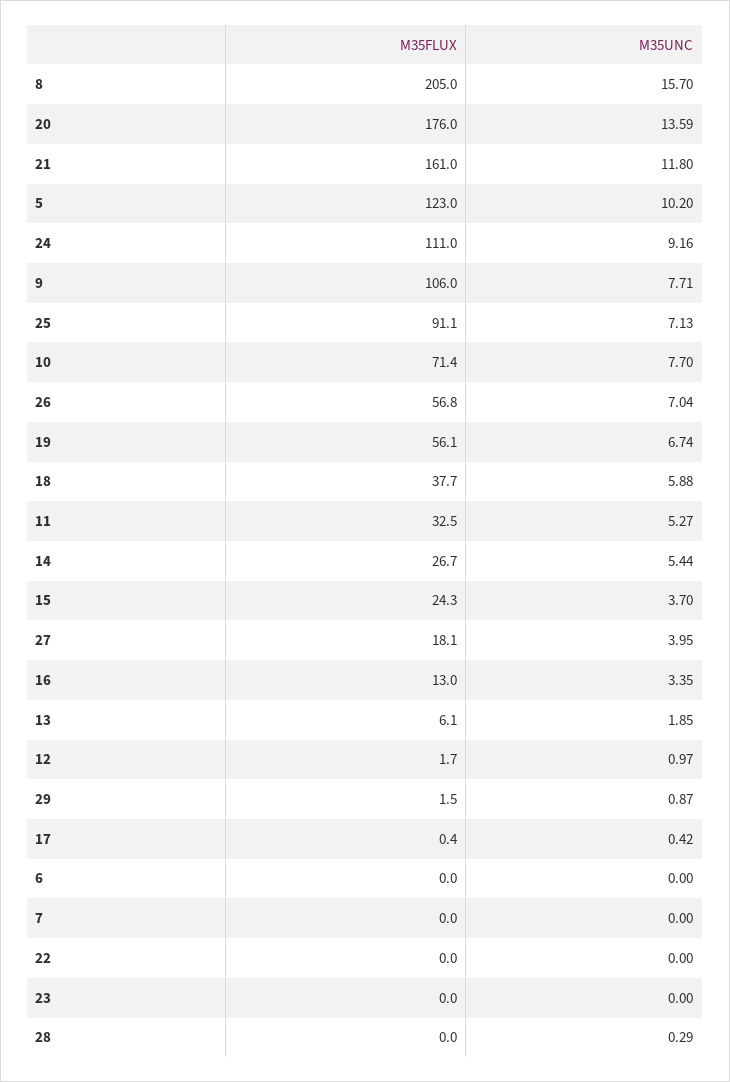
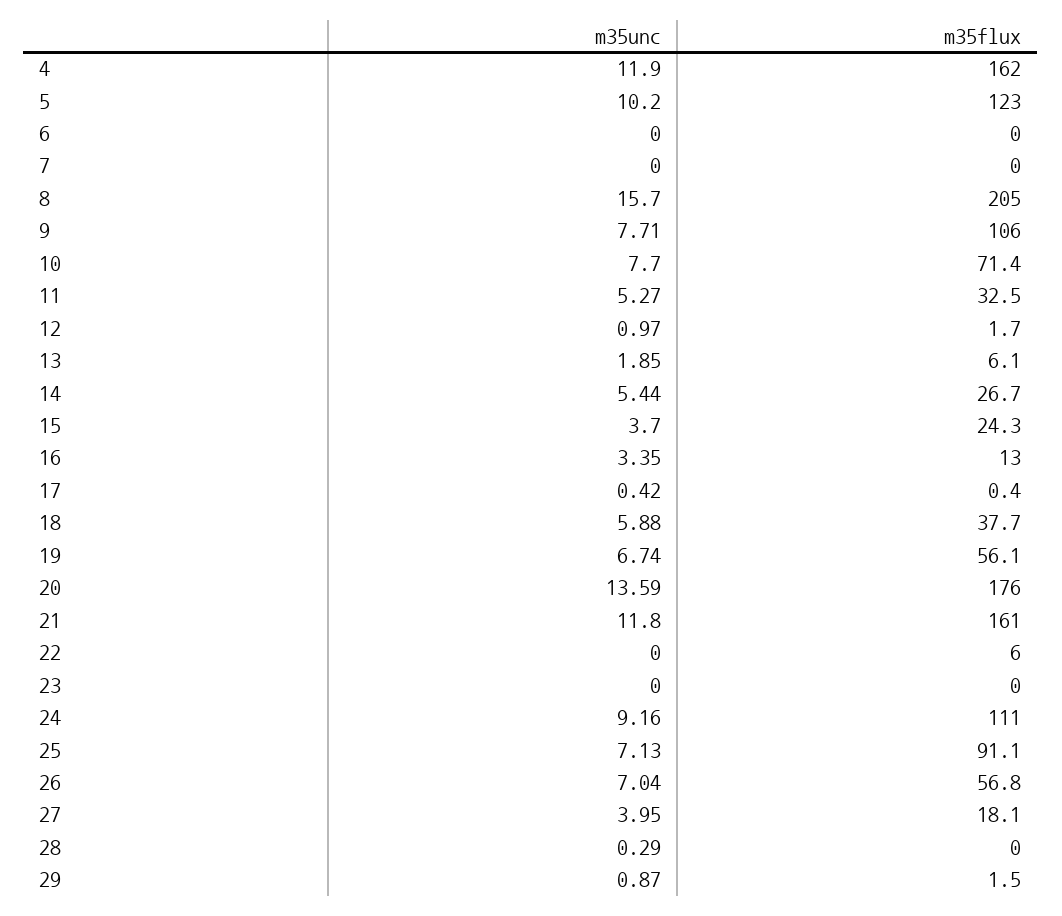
M35FLUX, 22: 0 -> 6
M35UNC, 4: none -> 11.9
M35FLUX, 4: none -> 162

